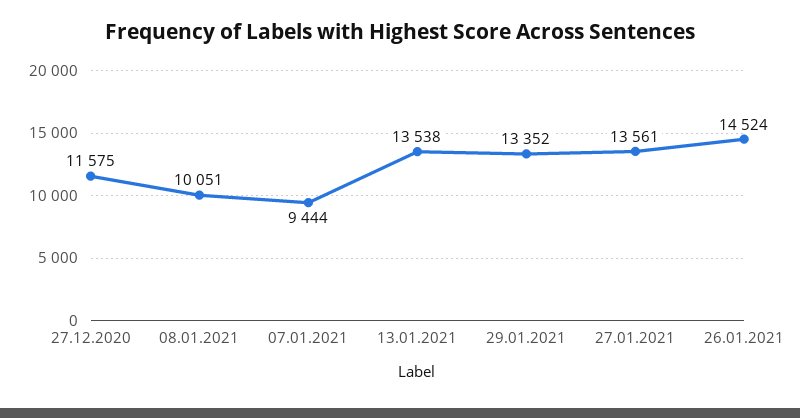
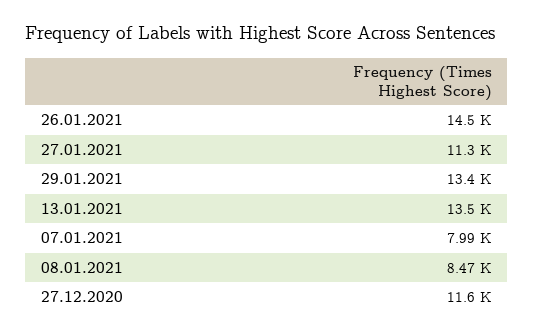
08.01.2021: 10051 -> 8470
07.01.2021: 9444 -> 7990
27.01.2021: 13561 -> 11300

